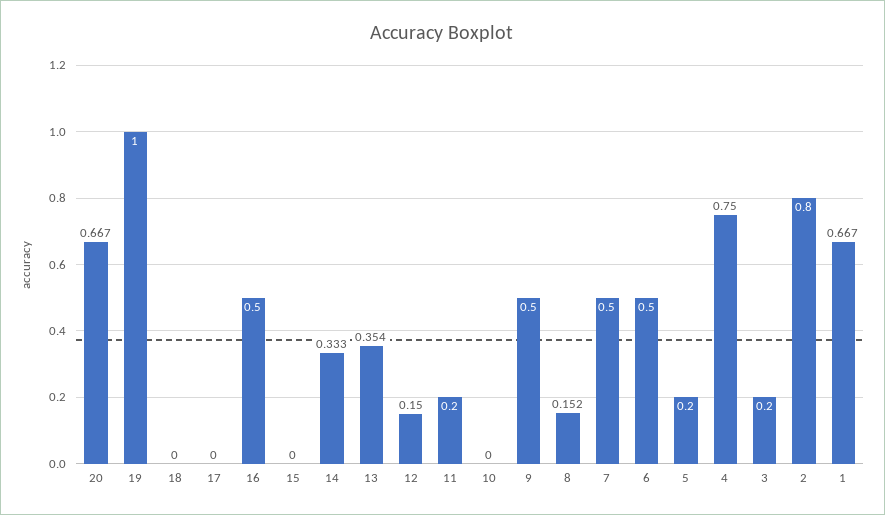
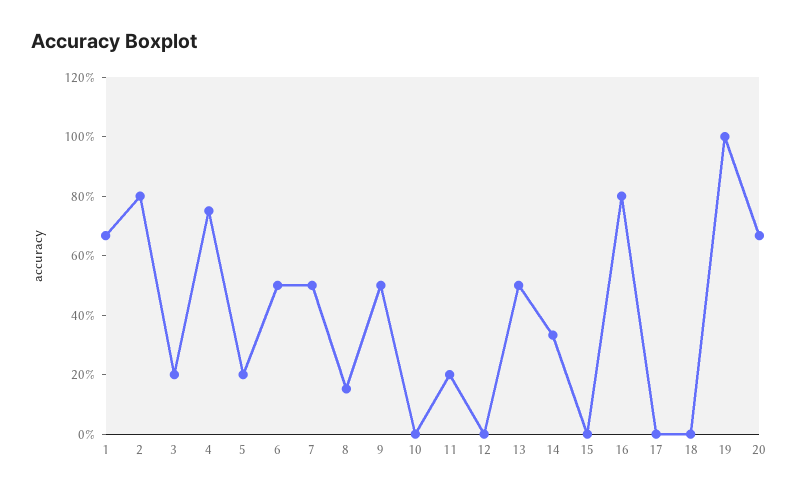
16: 0.5 -> 0.8
13: 0.354 -> 0.5
12: 0.15 -> 0

